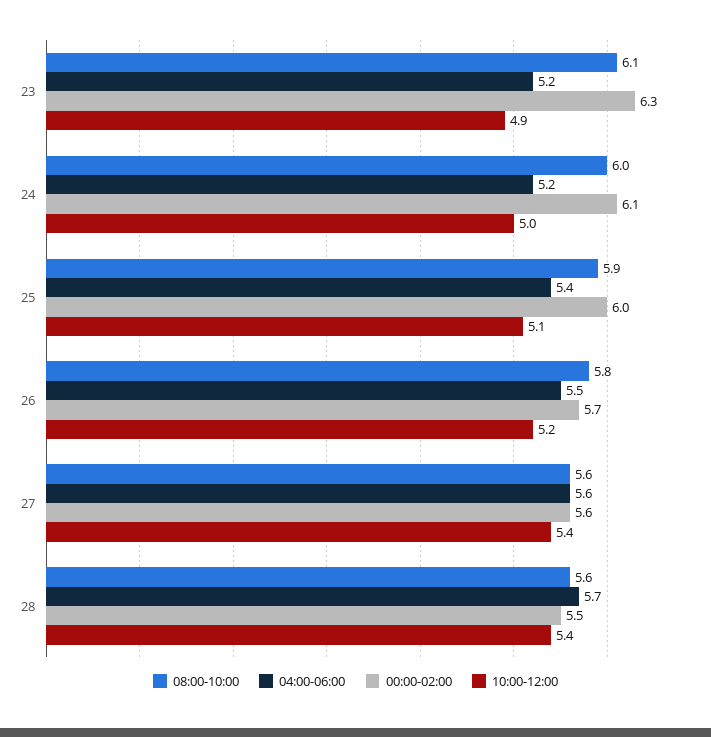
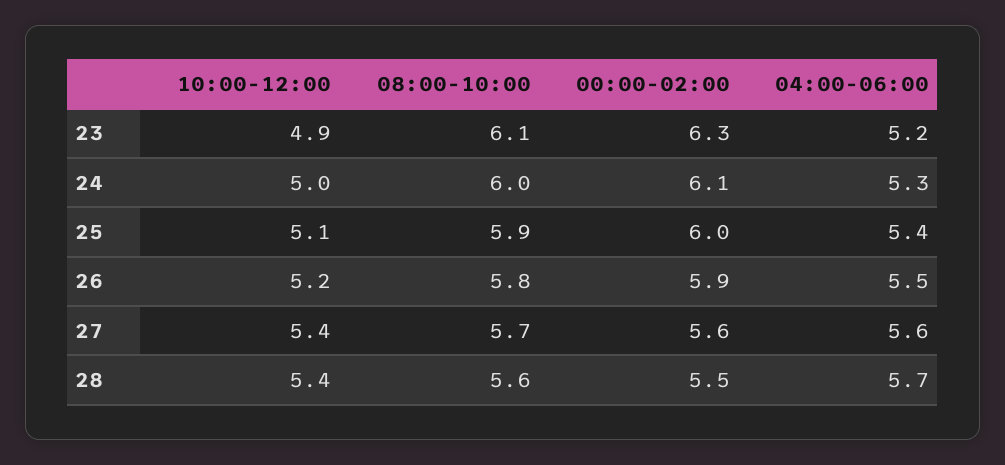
04:00-06:00, 24: 5.2 -> 5.3
00:00-02:00, 26: 5.7 -> 5.9
08:00-10:00, 27: 5.6 -> 5.7

